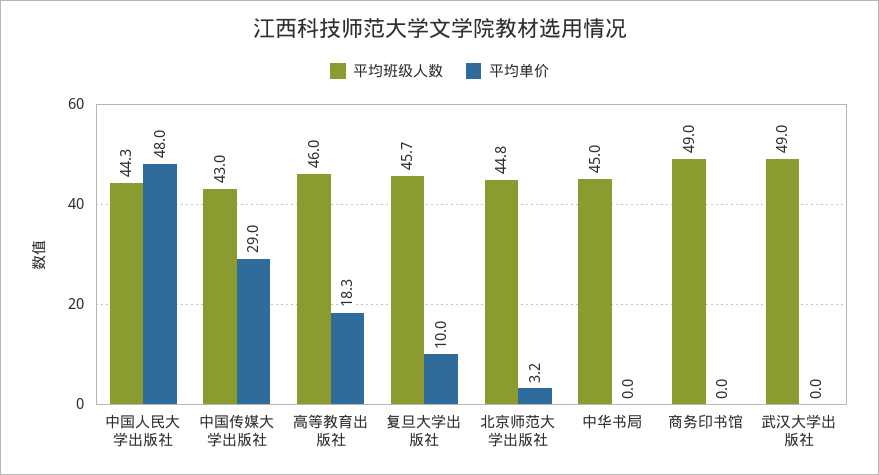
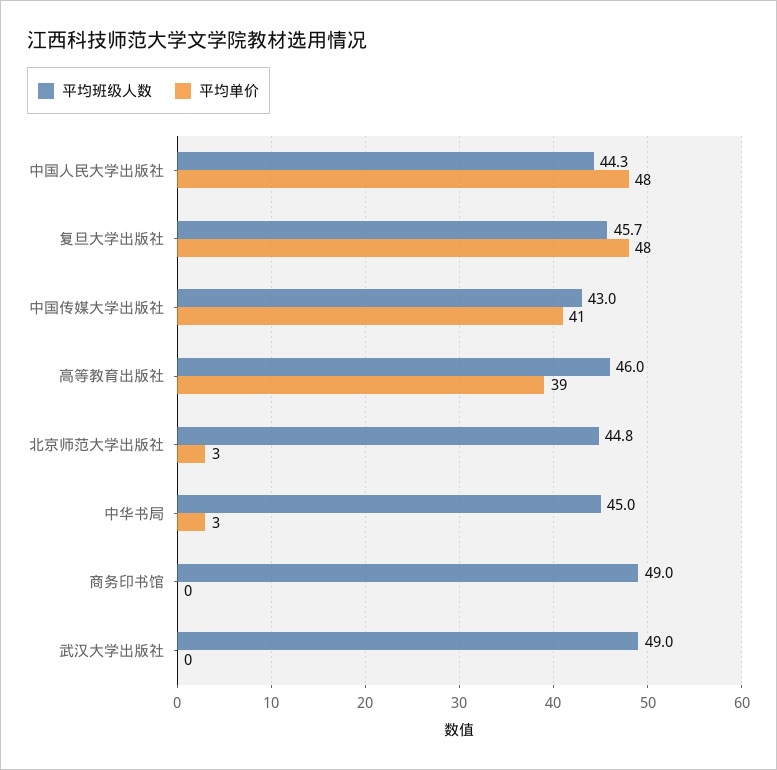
平均单价, 中国传媒大学出版社: 29 -> 41
平均单价, 高等教育出版社: 18.3 -> 39
平均单价, 复旦大学出版社: 10 -> 48
平均单价, 中华书局: 0 -> 3

